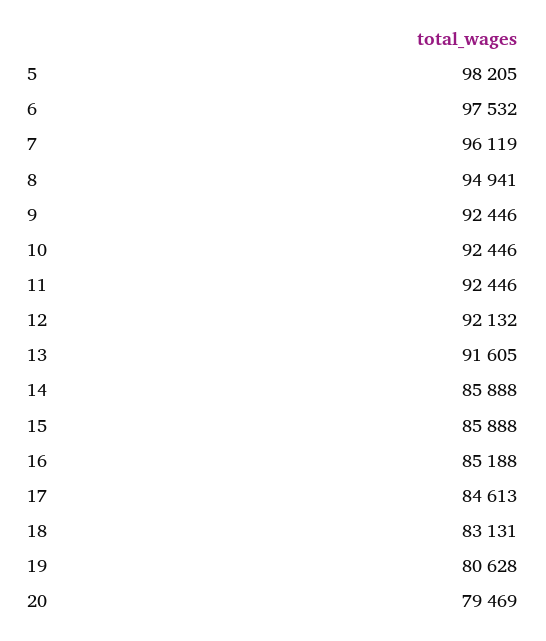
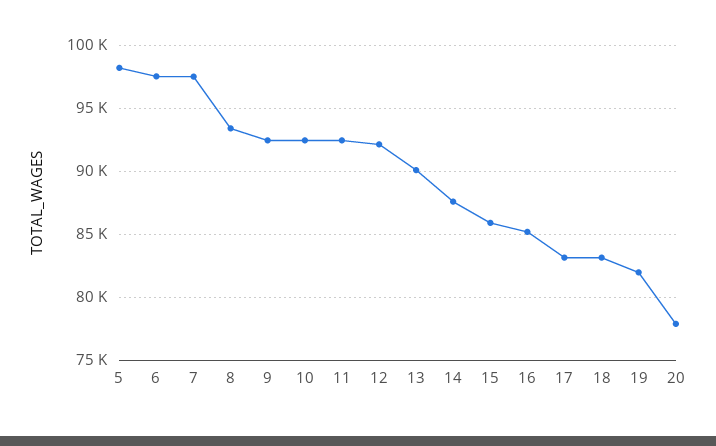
7: 96119 -> 97500
8: 94941 -> 93500
13: 91605 -> 90000
14: 85888 -> 87500
17: 84613 -> 83000
19: 80628 -> 82000
20: 79469 -> 78000

